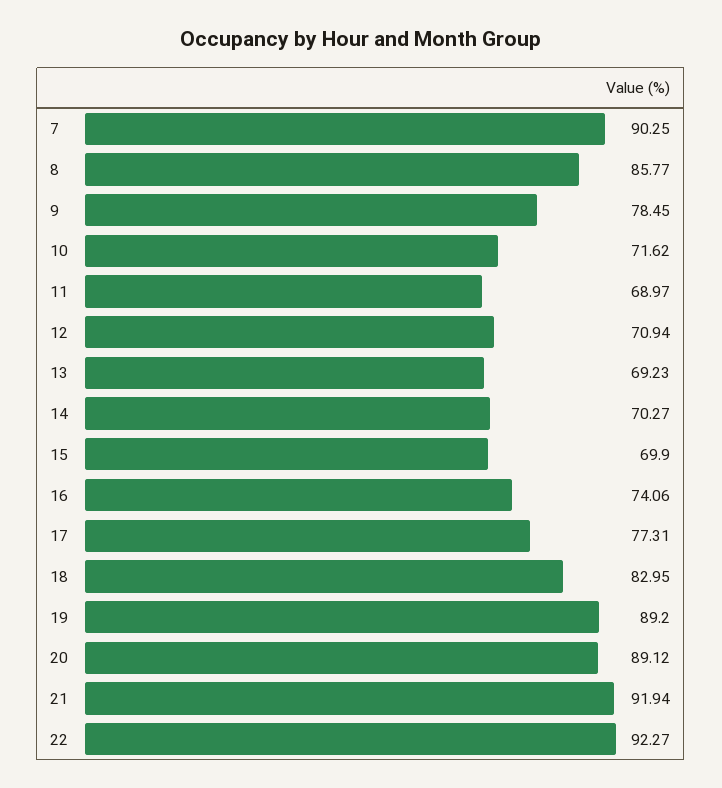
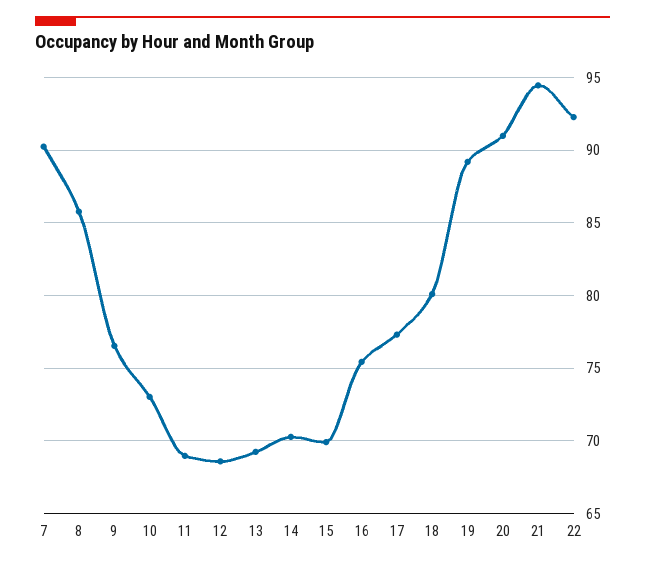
9: 78.45 -> 76.5
10: 71.62 -> 73
12: 70.94 -> 68.5
16: 74.06 -> 75.5
18: 82.95 -> 80
20: 89.12 -> 91
21: 91.94 -> 94.5

